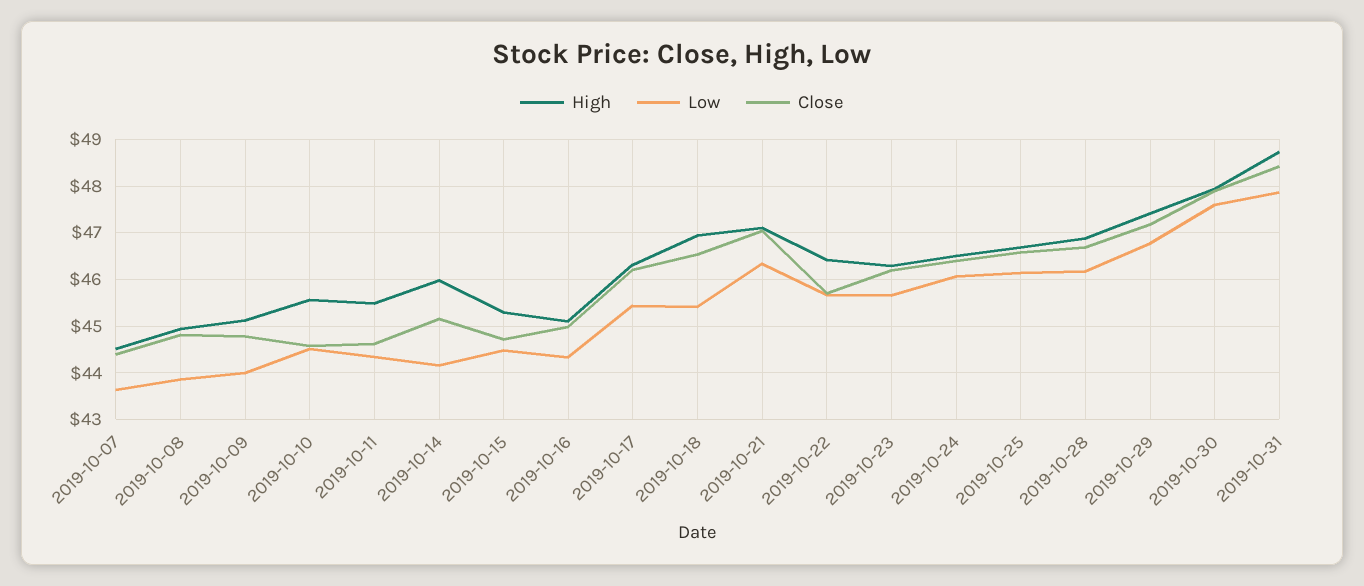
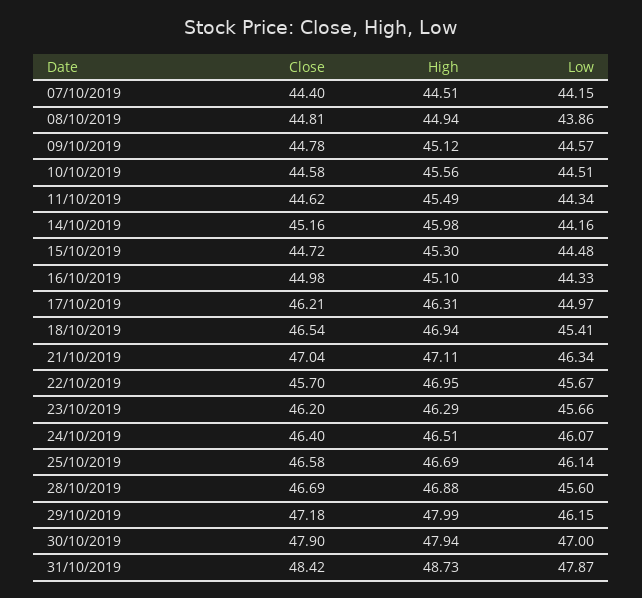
Low, 2019-10-07: 43.6 -> 44.15
Low, 2019-10-09: 44 -> 44.57
Low, 2019-10-17: 45.4 -> 44.97
High, 2019-10-22: 46.4 -> 46.95
Low, 2019-10-28: 46.2 -> 45.6
High, 2019-10-29: 47.4 -> 47.99
Low, 2019-10-29: 46.8 -> 46.15
Low, 2019-10-30: 47.6 -> 47

